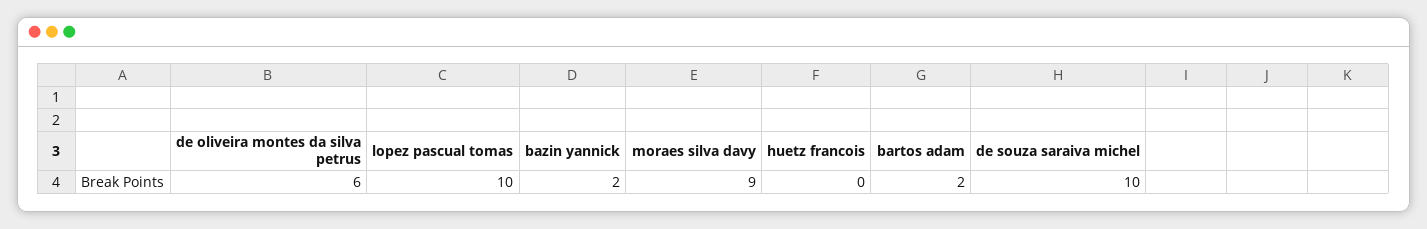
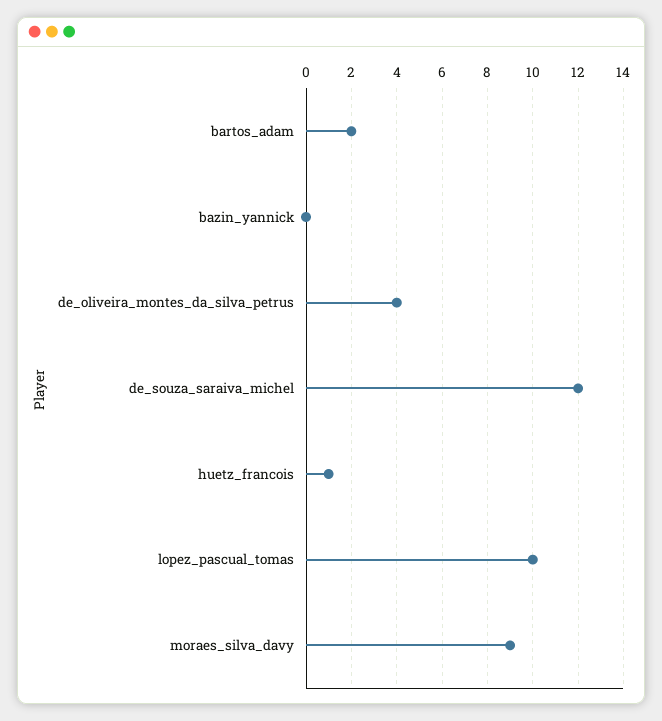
de oliveira montes da silva petrus: 6 -> 4
bazin yannick: 2 -> 0
huetz francois: 0 -> 1
de souza saraiva michel: 10 -> 12

